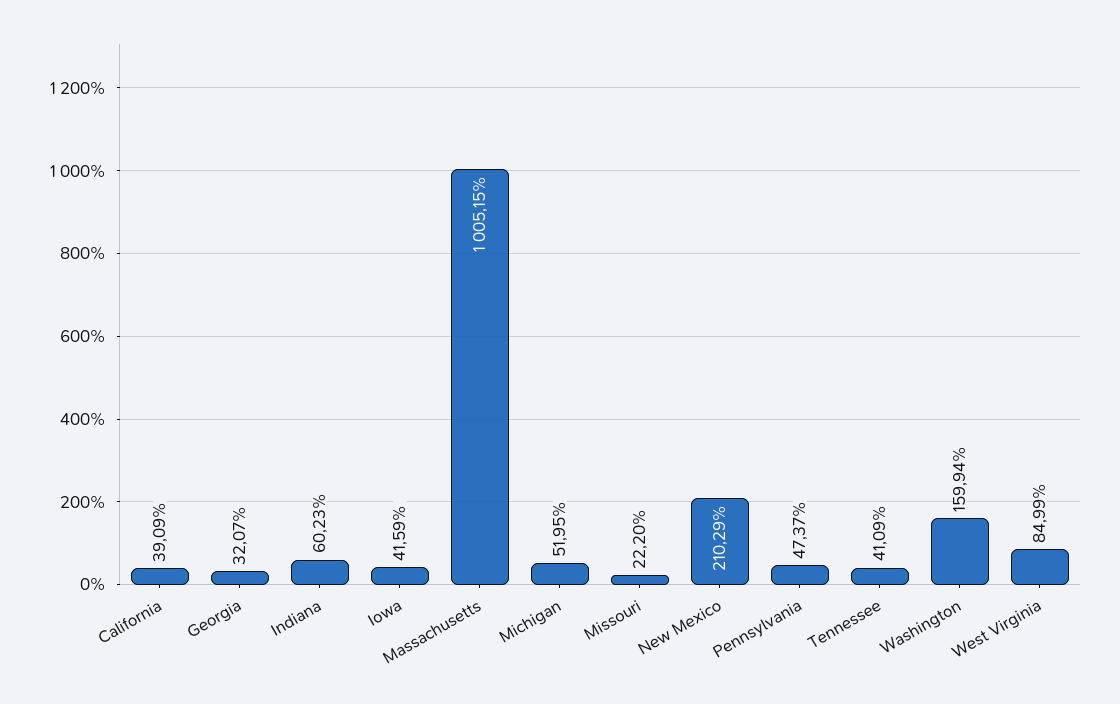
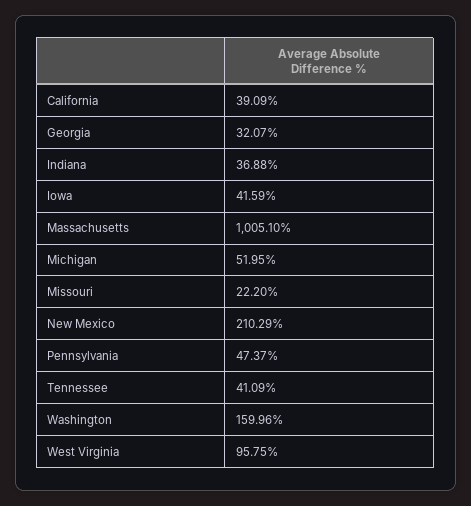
Indiana: 60.23 -> 36.88
Massachusetts: 1005.15 -> 1005.1
Washington: 159.94 -> 159.96
West Virginia: 84.99 -> 95.75

